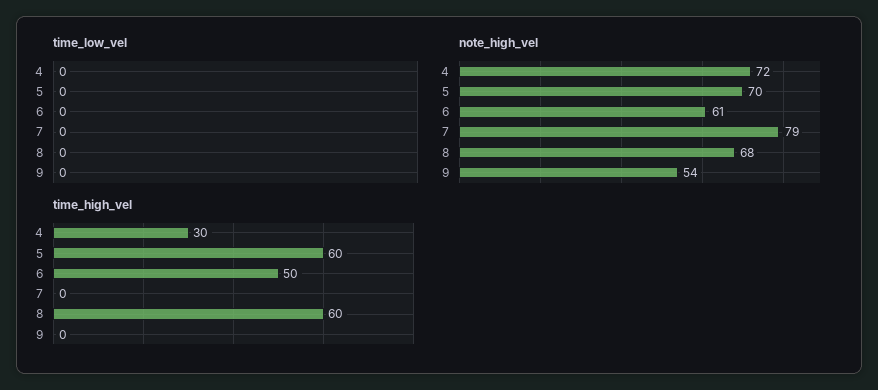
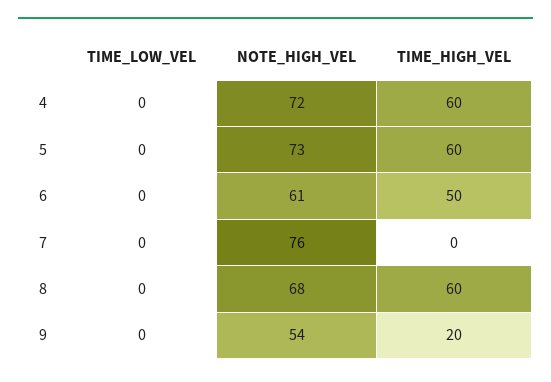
note_high_vel, 5: 70 -> 73
note_high_vel, 7: 79 -> 76
time_high_vel, 4: 30 -> 60
time_high_vel, 9: 0 -> 20

